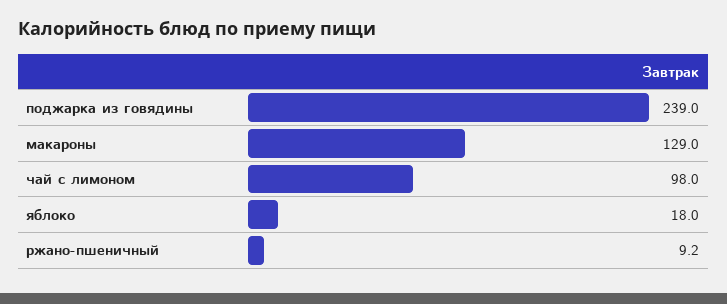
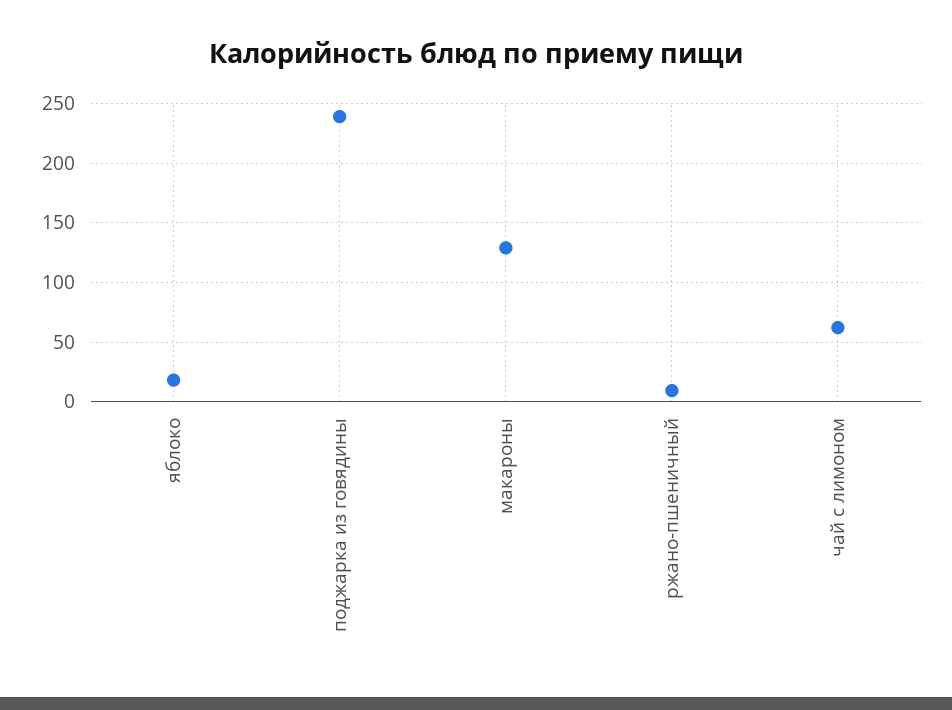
чай с лимоном: 98 -> 60

